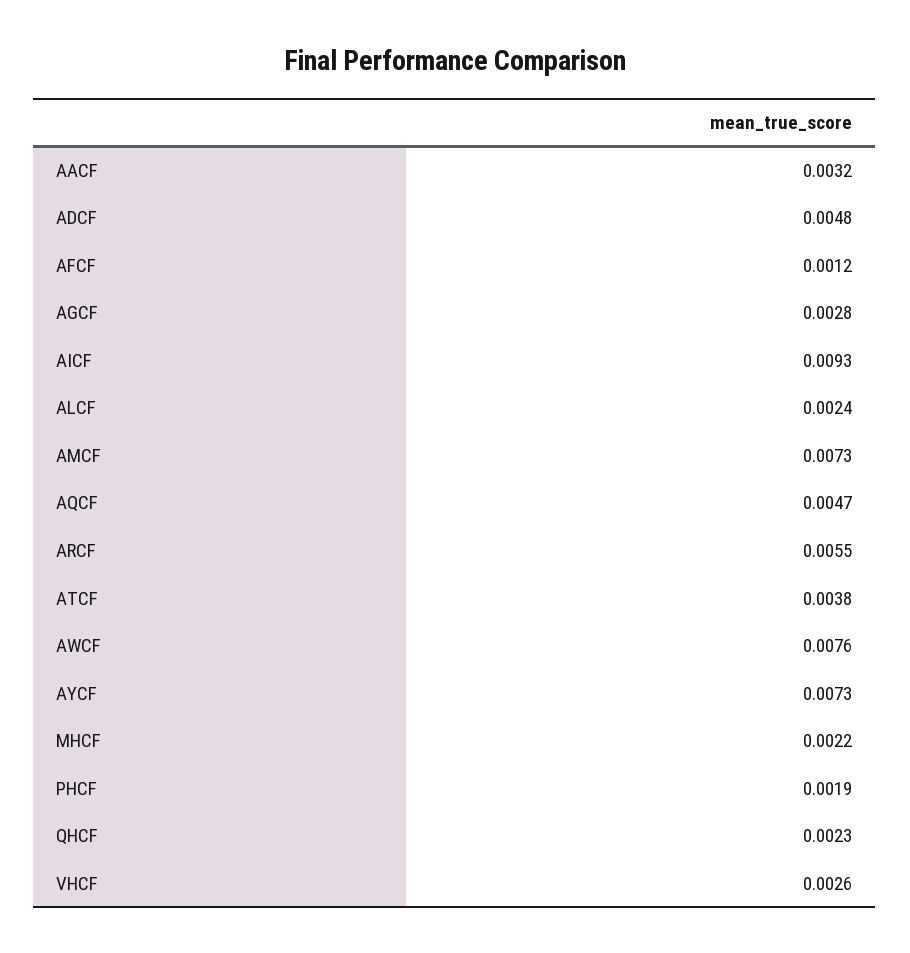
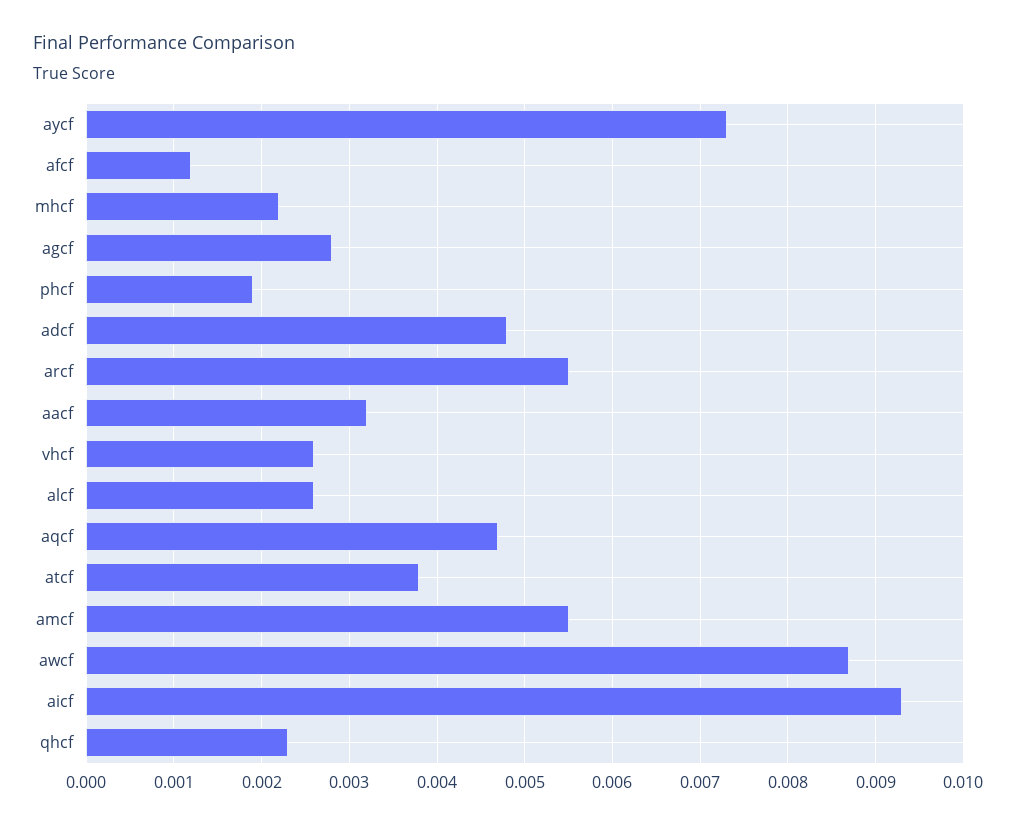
ALCF: 0.0024 -> 0.0026
AMCF: 0.0073 -> 0.0055
AWCF: 0.0076 -> 0.0087

